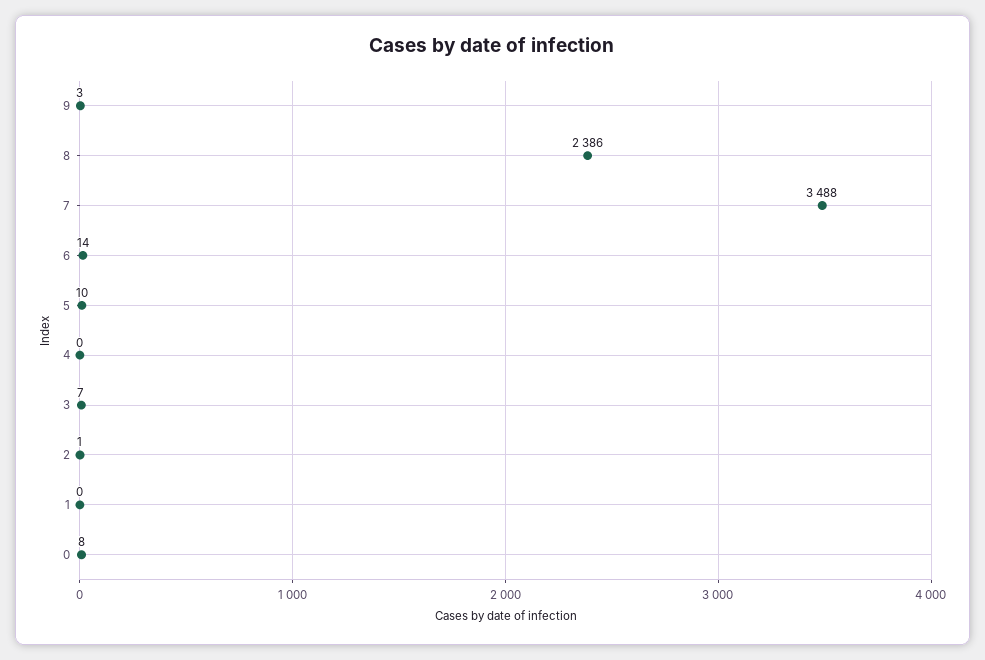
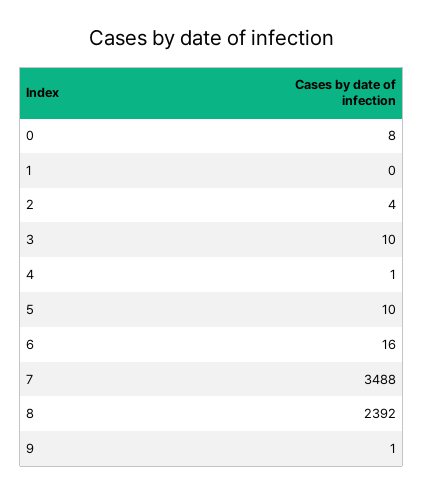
9: 3 -> 1
8: 2386 -> 2392
6: 14 -> 16
4: 0 -> 1
3: 7 -> 10
2: 1 -> 4

